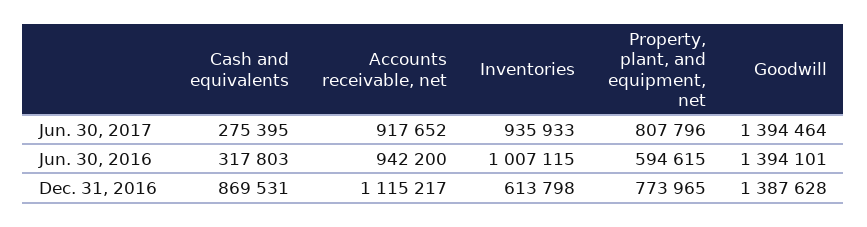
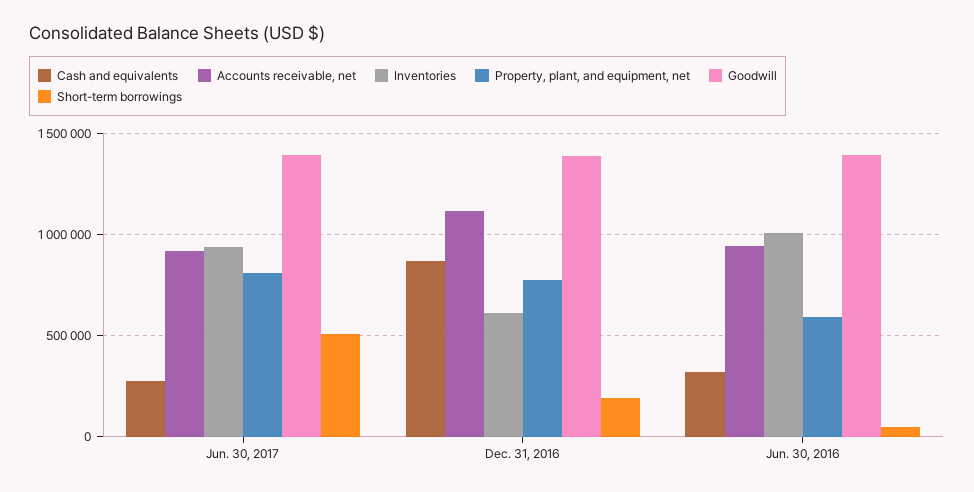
Short-term borrowings, Jun. 30, 2017: none -> 500000
Short-term borrowings, Dec. 31, 2016: none -> 200000
Short-term borrowings, Jun. 30, 2016: none -> 50000

